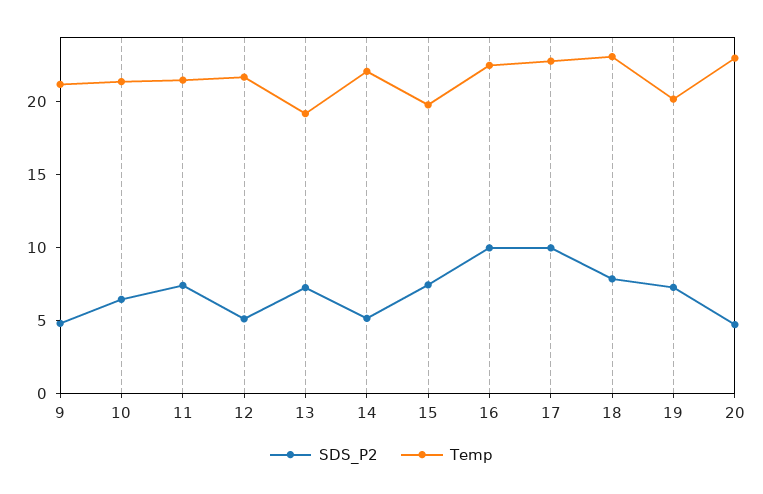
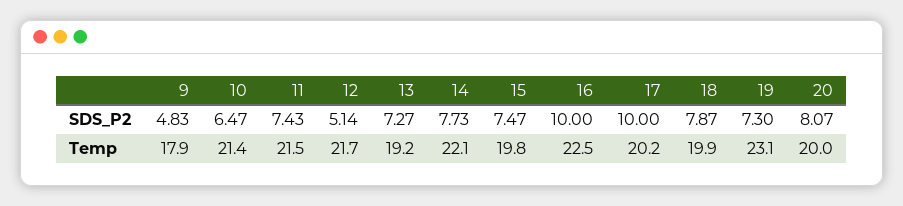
Temp, 9: 21 -> 17.9
SDS_P2, 14: 5 -> 7.73
Temp, 17: 23 -> 20.2
Temp, 18: 23 -> 19.9
Temp, 19: 20 -> 23.1
SDS_P2, 20: 5 -> 8.07
Temp, 20: 23 -> 20

